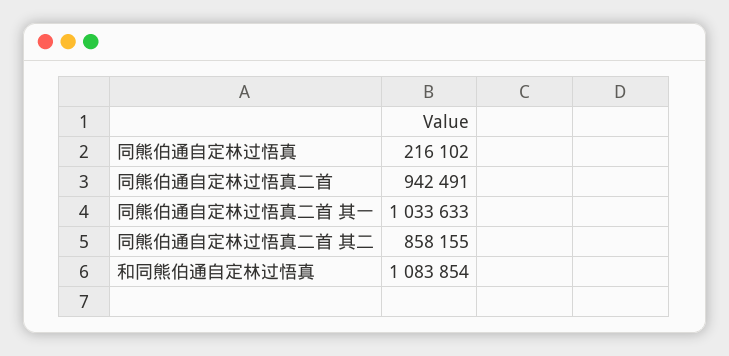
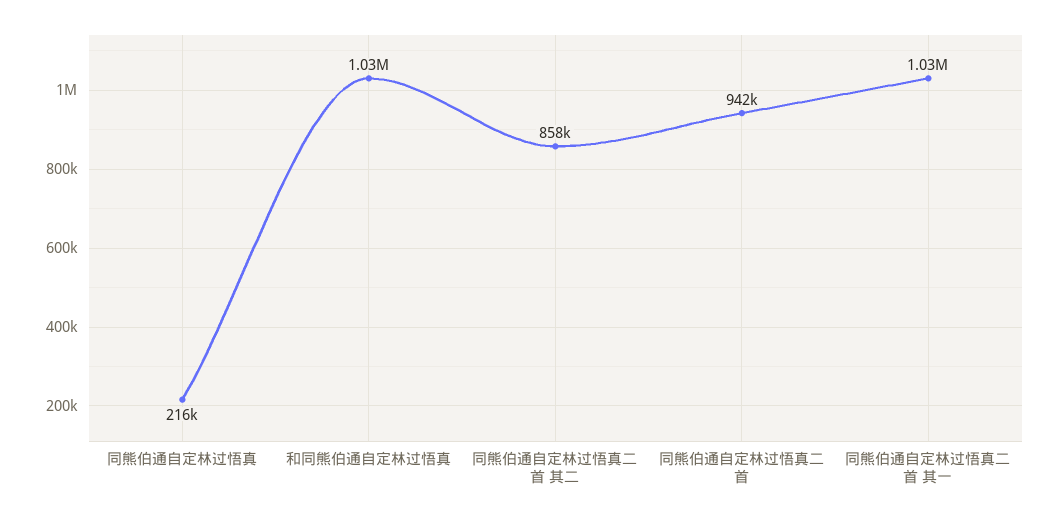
和同熊伯通自定林过悟真: 1083854 -> 1030000

